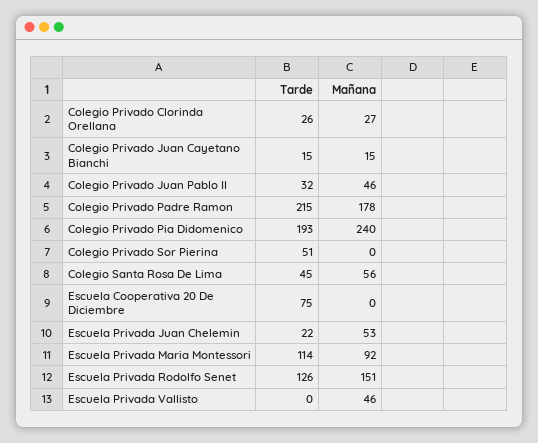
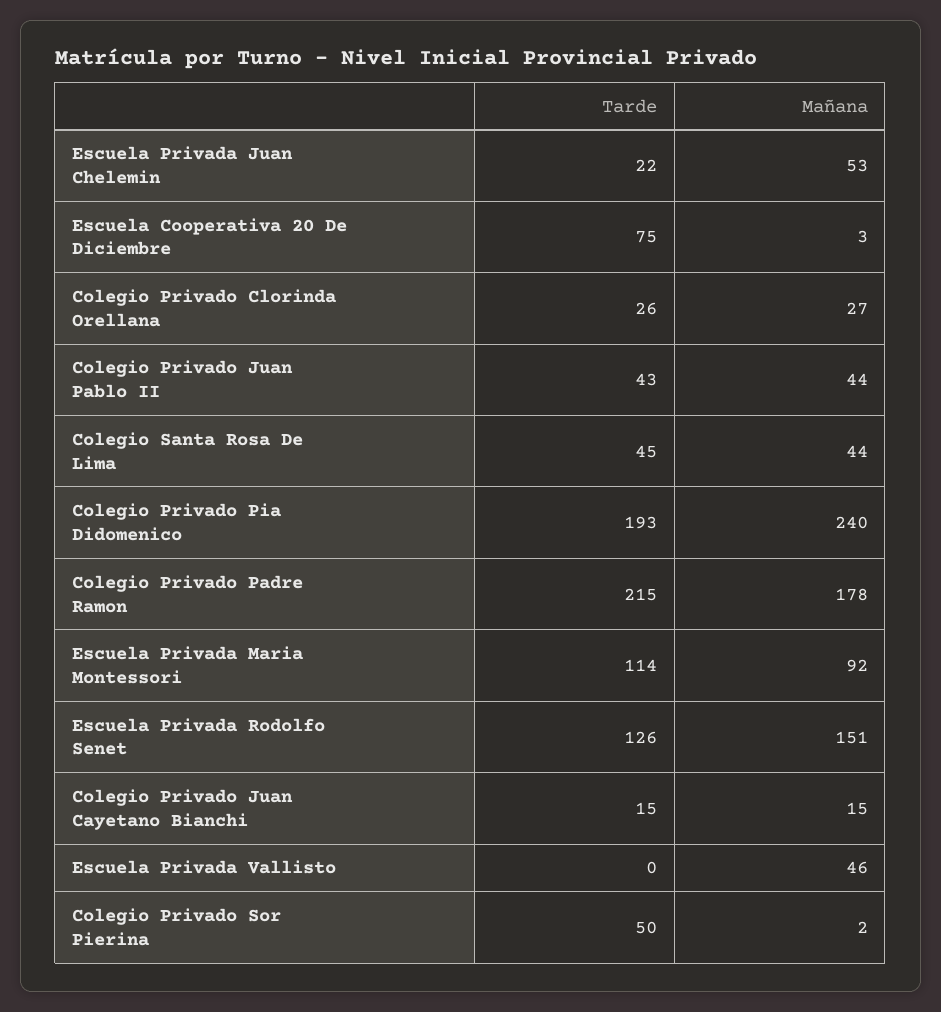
Tarde, Colegio Privado Juan Pablo II: 32 -> 43
Mañana, Colegio Privado Juan Pablo II: 46 -> 44
Tarde, Colegio Privado Sor Pierina: 51 -> 50
Mañana, Colegio Privado Sor Pierina: 0 -> 2
Mañana, Colegio Santa Rosa De Lima: 56 -> 44
Mañana, Escuela Cooperativa 20 De Diciembre: 0 -> 3

